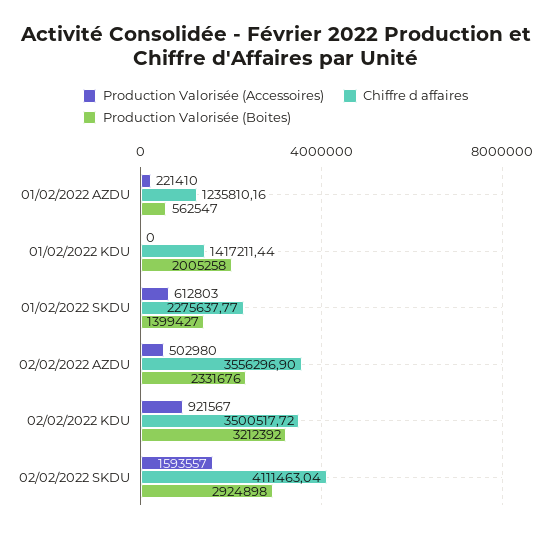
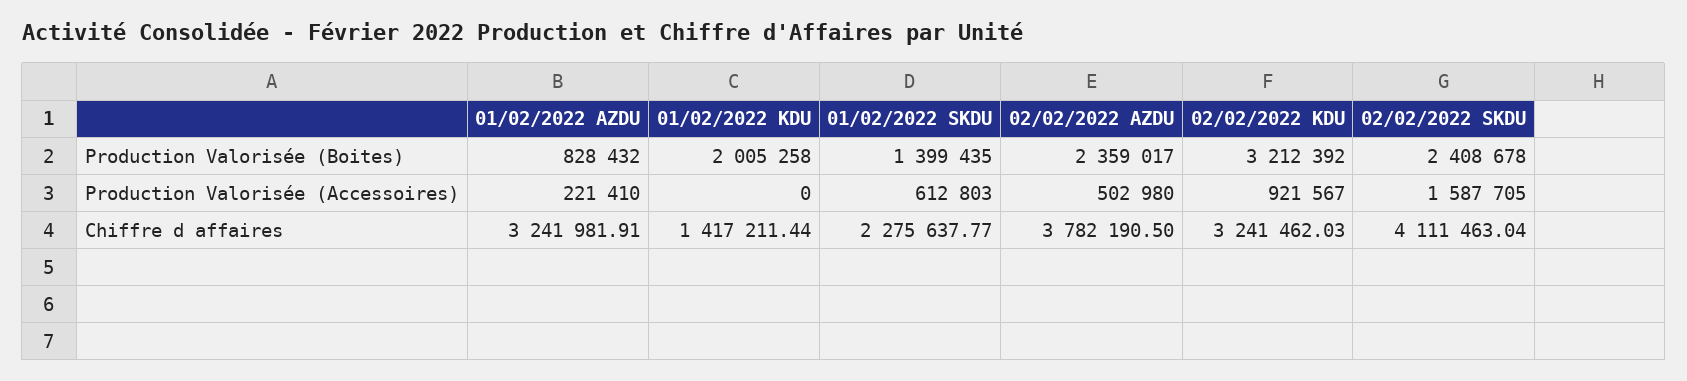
Chiffre d affaires, 01/02/2022 AZDU: 1235810.16 -> 3241981.91
Production Valorisée (Boites), 01/02/2022 AZDU: 562547 -> 828432
Production Valorisée (Boites), 01/02/2022 SKDU: 1399427 -> 1399435
Chiffre d affaires, 02/02/2022 AZDU: 3556296.9 -> 3782190.5
Production Valorisée (Boites), 02/02/2022 AZDU: 2331676 -> 2359017
Chiffre d affaires, 02/02/2022 KDU: 3500517.72 -> 3241462.03
Production Valorisée (Accessoires), 02/02/2022 SKDU: 1593557 -> 1587705
Production Valorisée (Boites), 02/02/2022 SKDU: 2924898 -> 2408678

